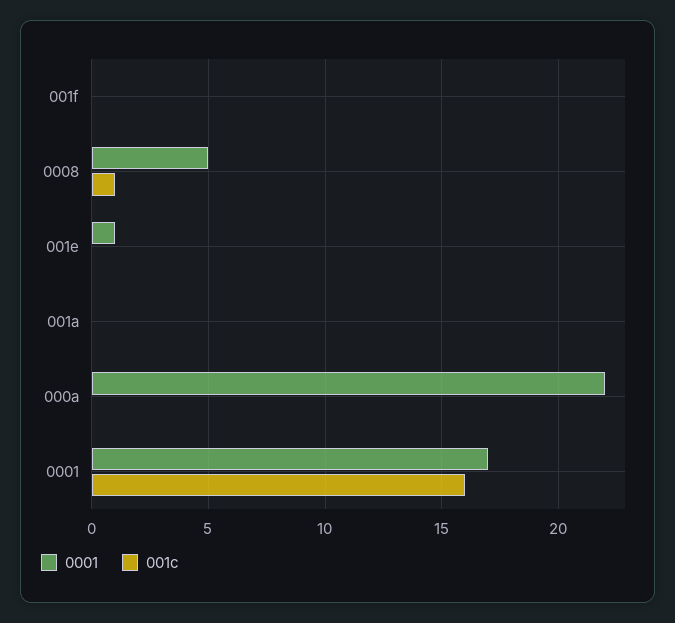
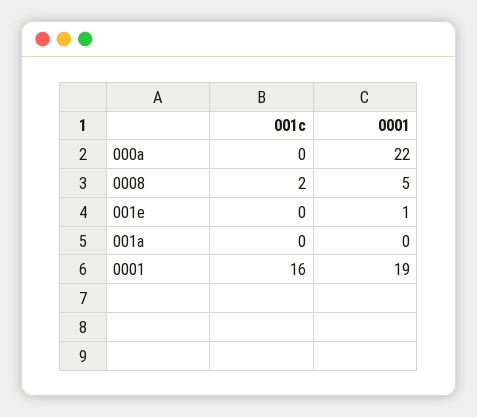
0001, 001f: 0 -> none
001c, 001f: 0 -> none
001c, 0008: 1 -> 2
0001, 0001: 17 -> 19

